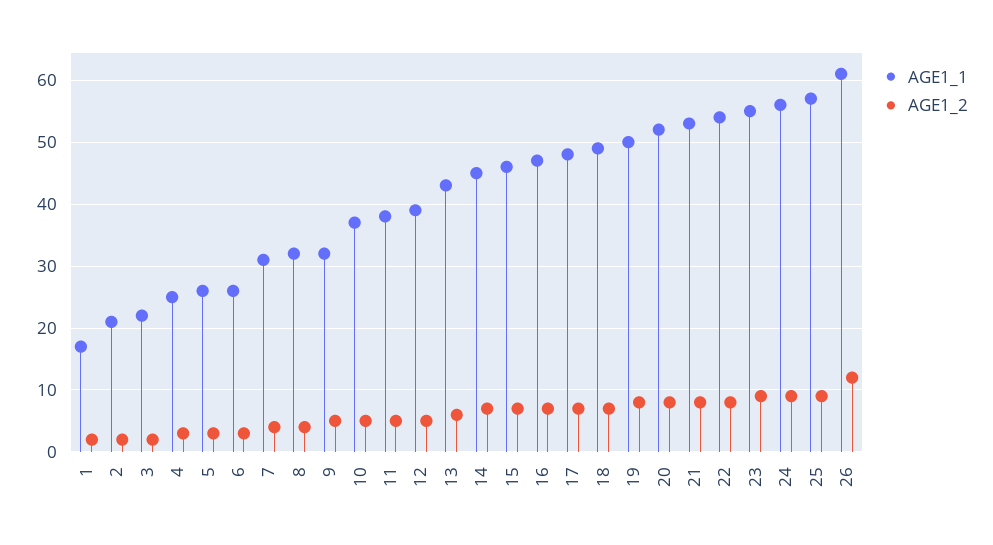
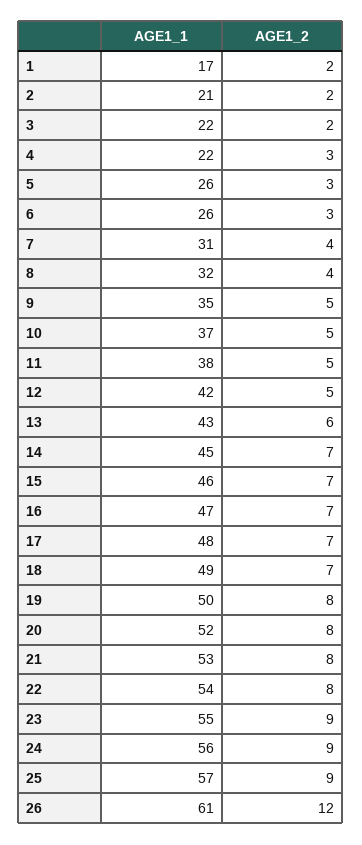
AGE1_1, 4: 25 -> 22
AGE1_1, 9: 32 -> 35
AGE1_1, 12: 39 -> 42

